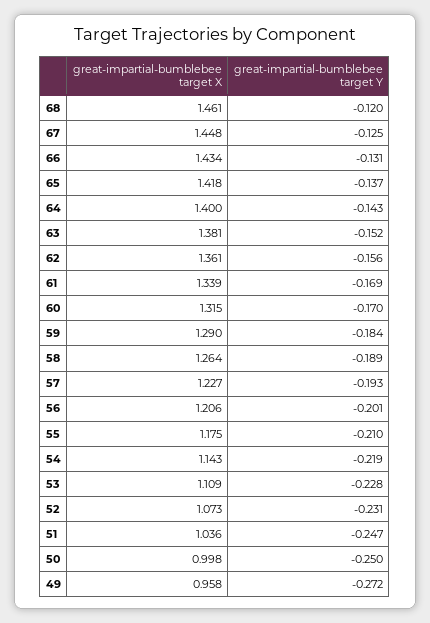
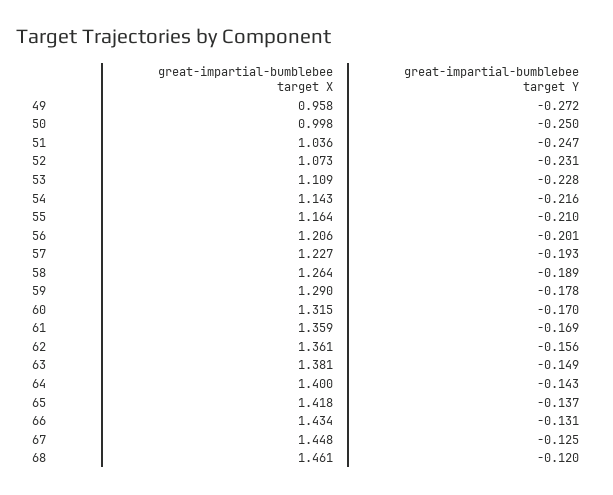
great-impartial-bumblebee target Y, 63: -0.152 -> -0.149
great-impartial-bumblebee target X, 61: 1.339 -> 1.359
great-impartial-bumblebee target Y, 59: -0.184 -> -0.178
great-impartial-bumblebee target X, 55: 1.175 -> 1.164
great-impartial-bumblebee target Y, 54: -0.219 -> -0.216

